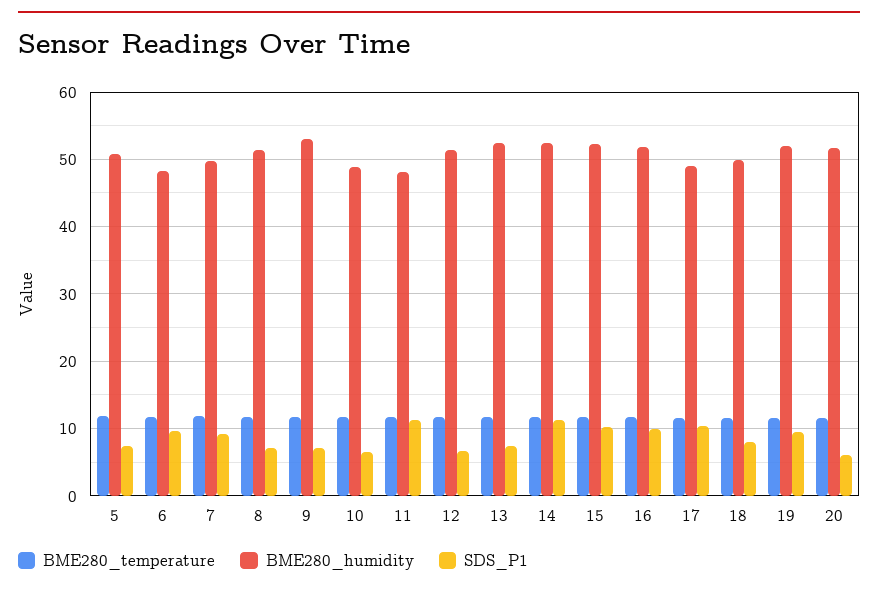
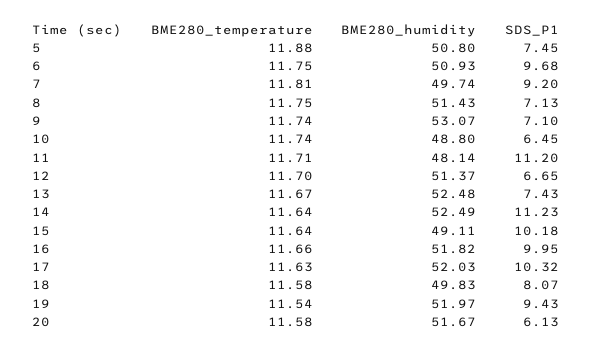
BME280_humidity, 6: 48 -> 50.93
BME280_humidity, 15: 52 -> 49.11
BME280_humidity, 17: 49 -> 52.03

